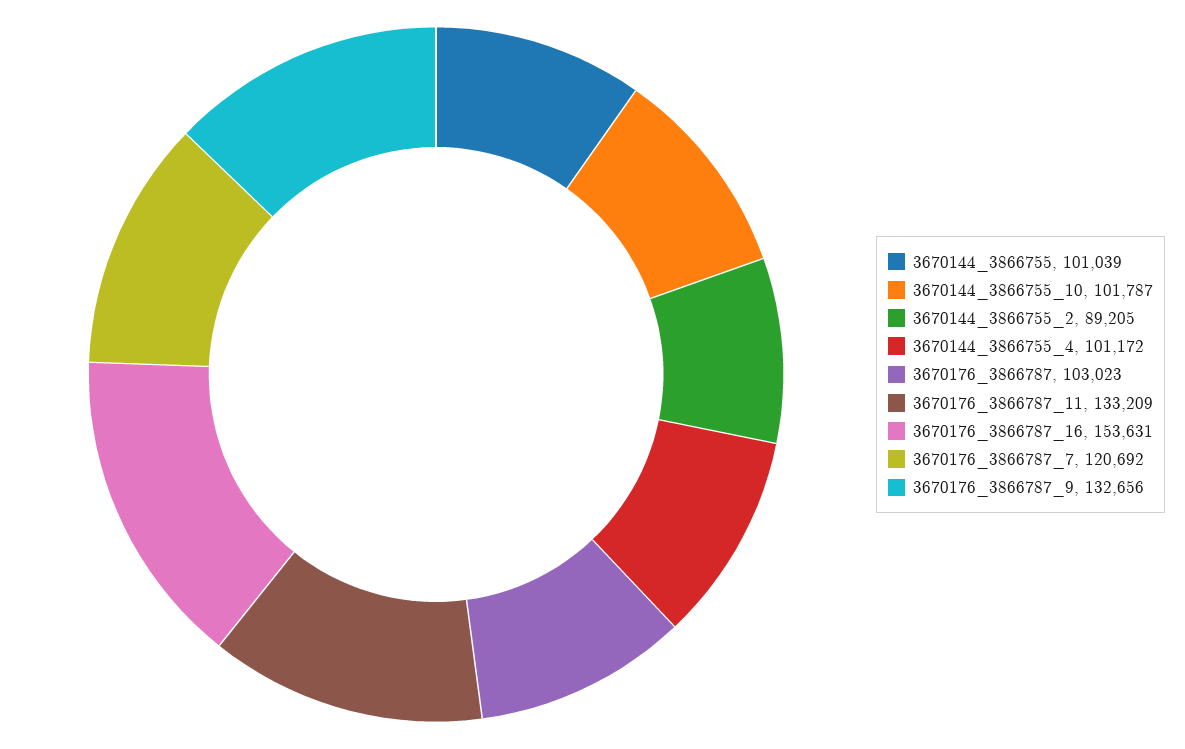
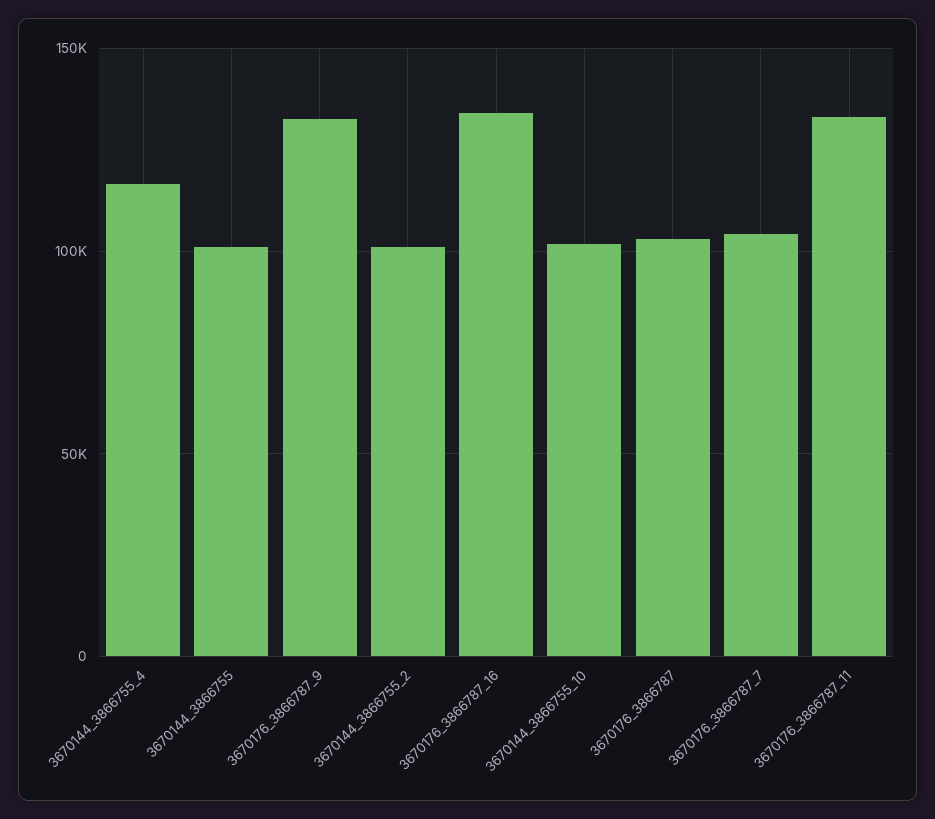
3670144_3866755_2: 89205 -> 100000
3670144_3866755_4: 101172 -> 115000
3670176_3866787_16: 153631 -> 135000
3670176_3866787_7: 120692 -> 105000

